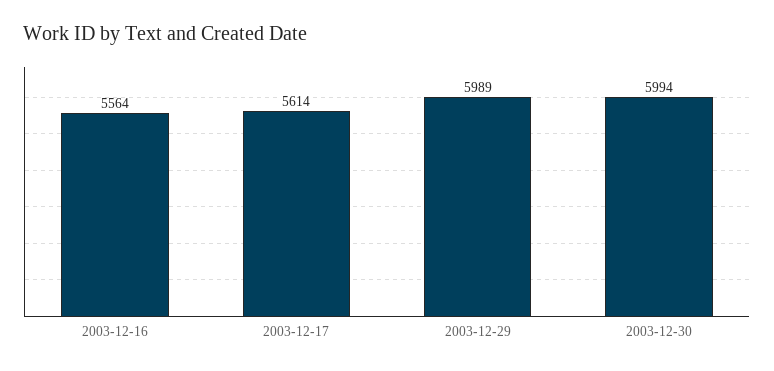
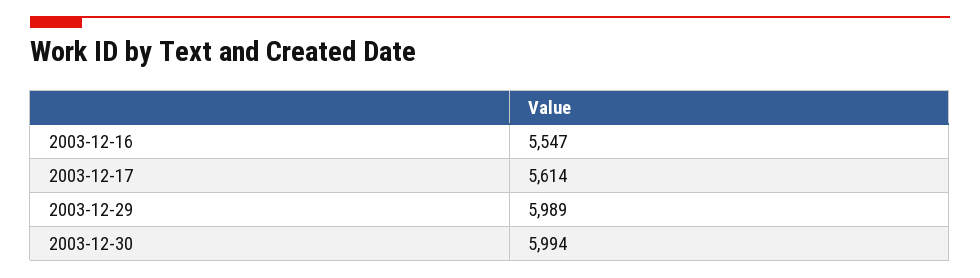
2003-12-16: 5564 -> 5547

